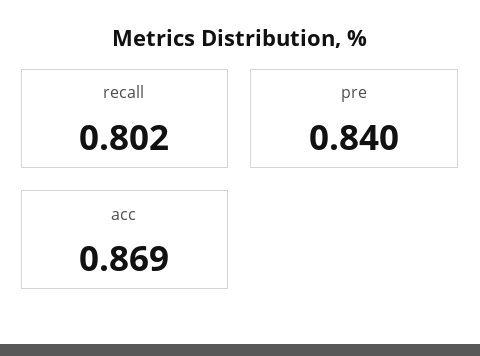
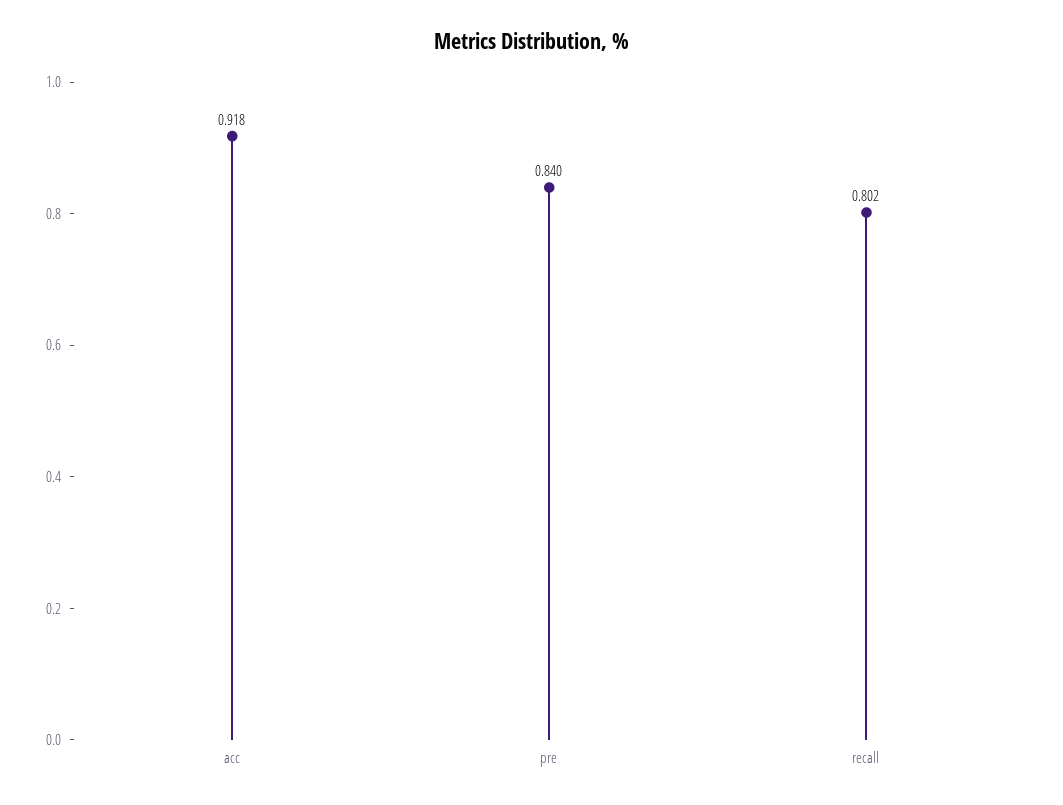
acc: 0.869 -> 0.918

